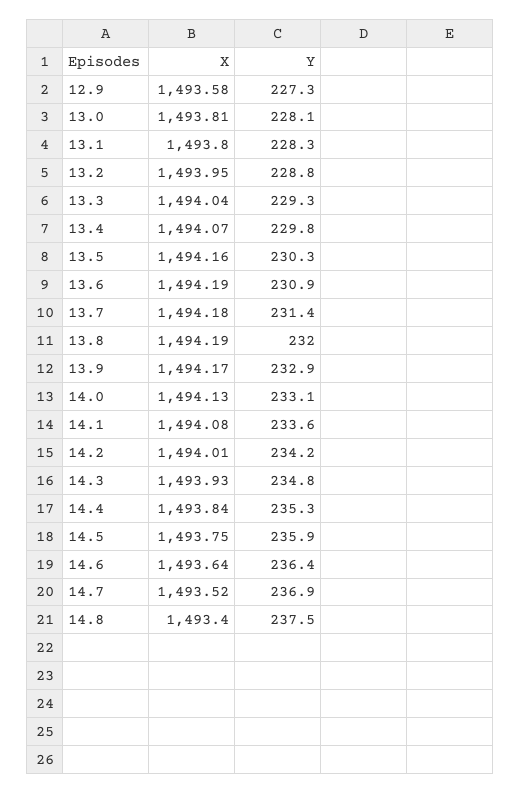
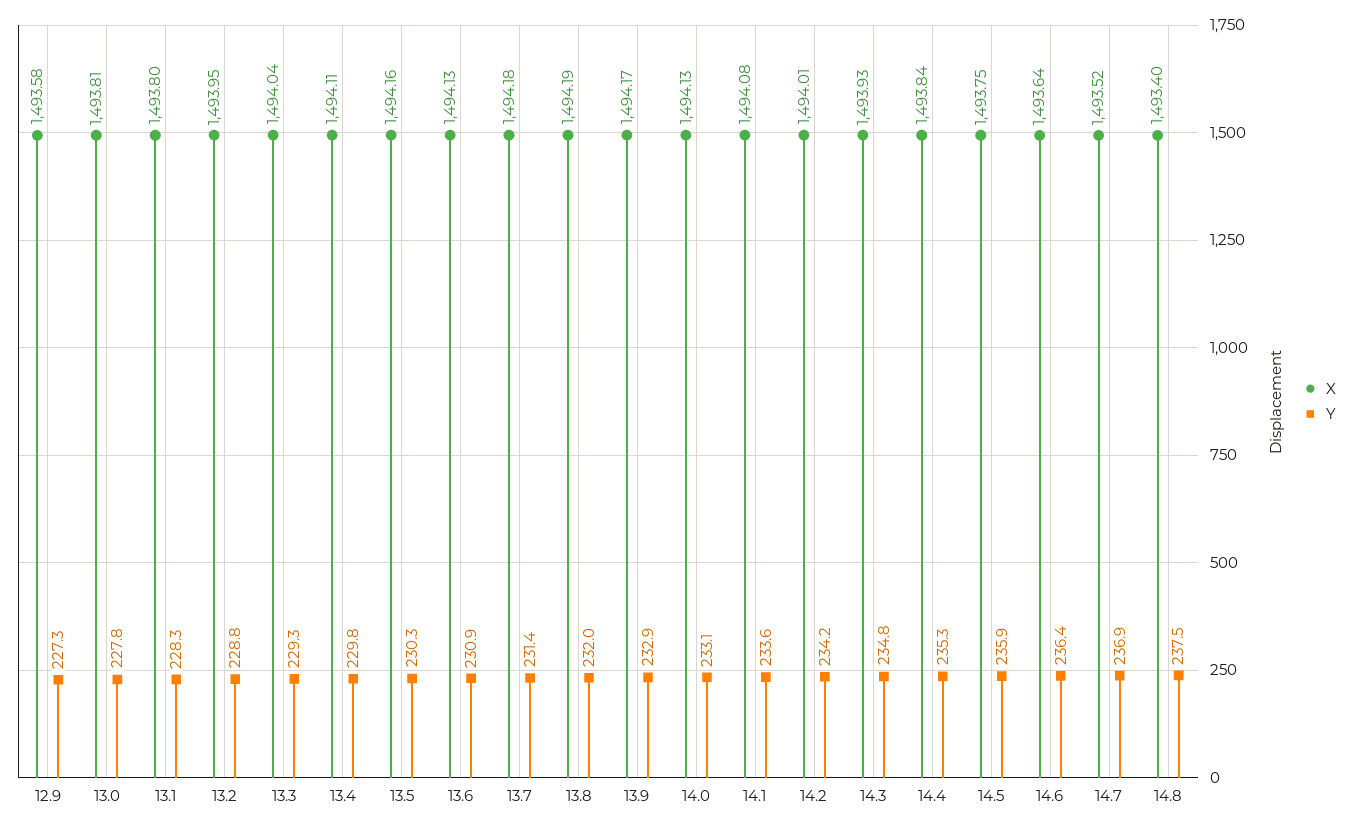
Y, 13.0: 228.1 -> 227.8
X, 13.4: 1494.07 -> 1494.11
X, 13.6: 1494.19 -> 1494.13

